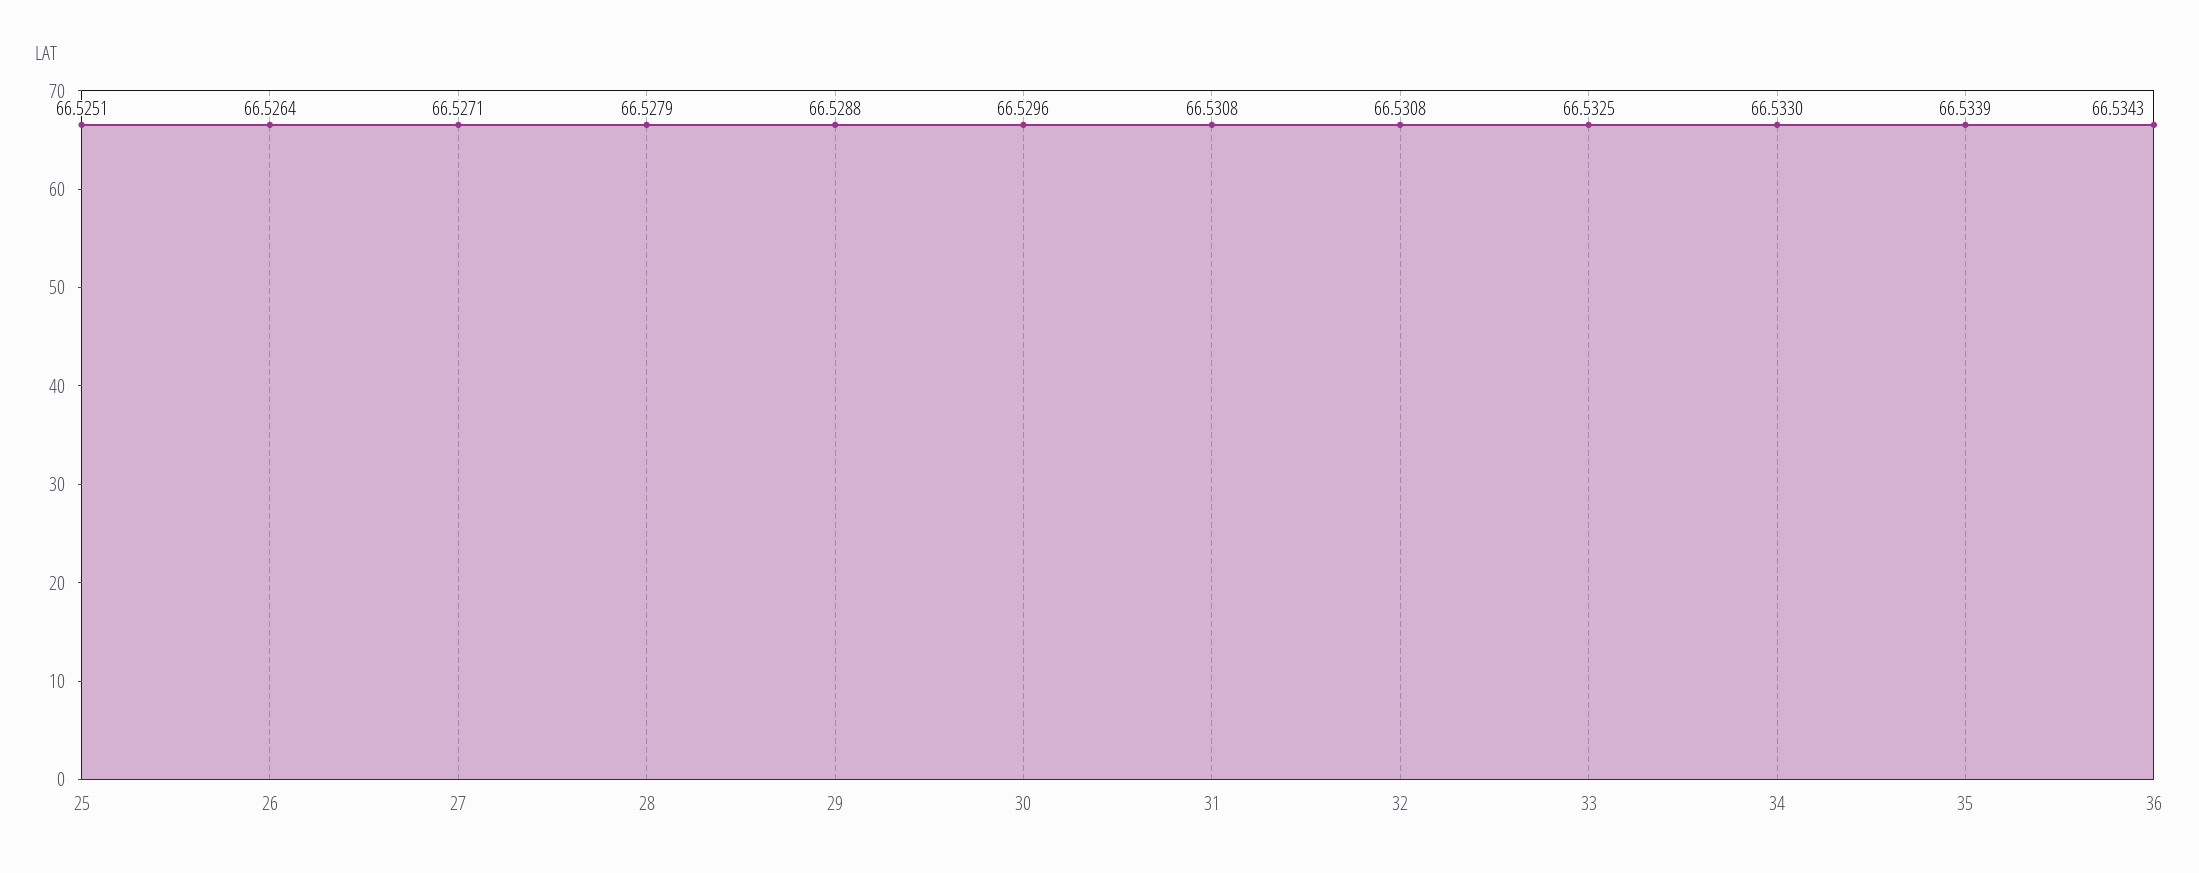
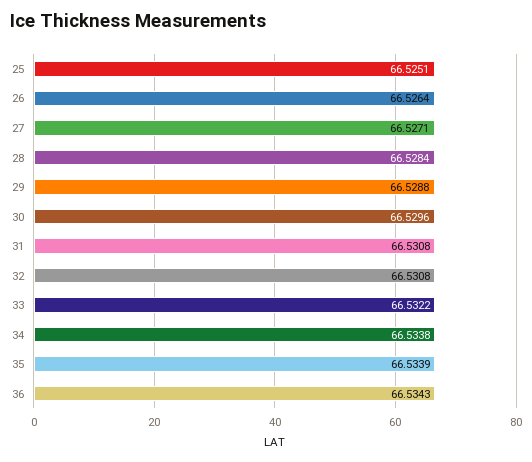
28: 66.5279 -> 66.5284
33: 66.5325 -> 66.5322
34: 66.533 -> 66.5338

